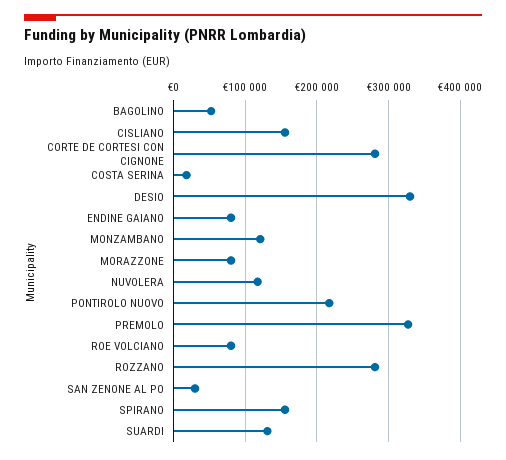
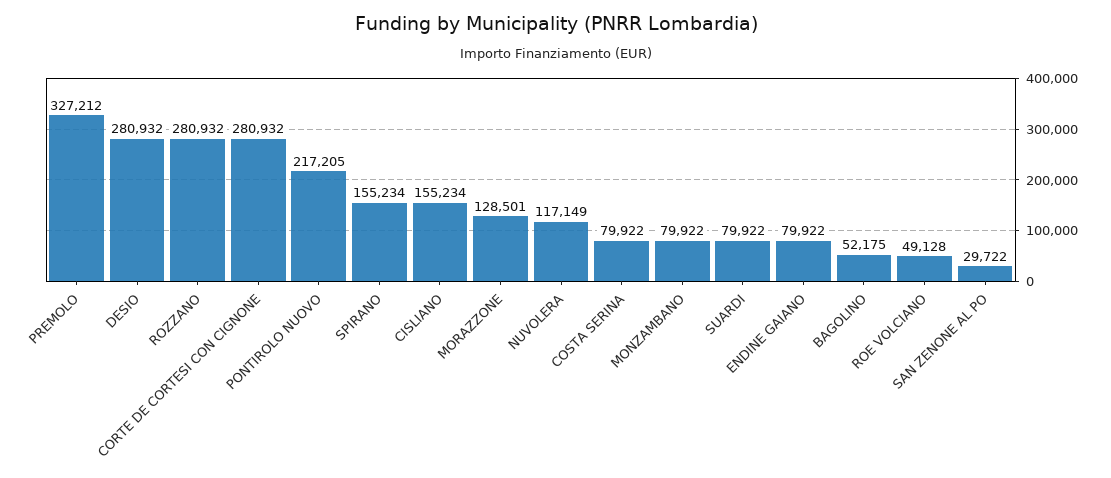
COSTA SERINA: 20000 -> 79922
DESIO: 330000 -> 280932
MONZAMBANO: 120000 -> 79922
MORAZZONE: 80000 -> 128501
ROE VOLCIANO: 80000 -> 49128
SUARDI: 130000 -> 79922

